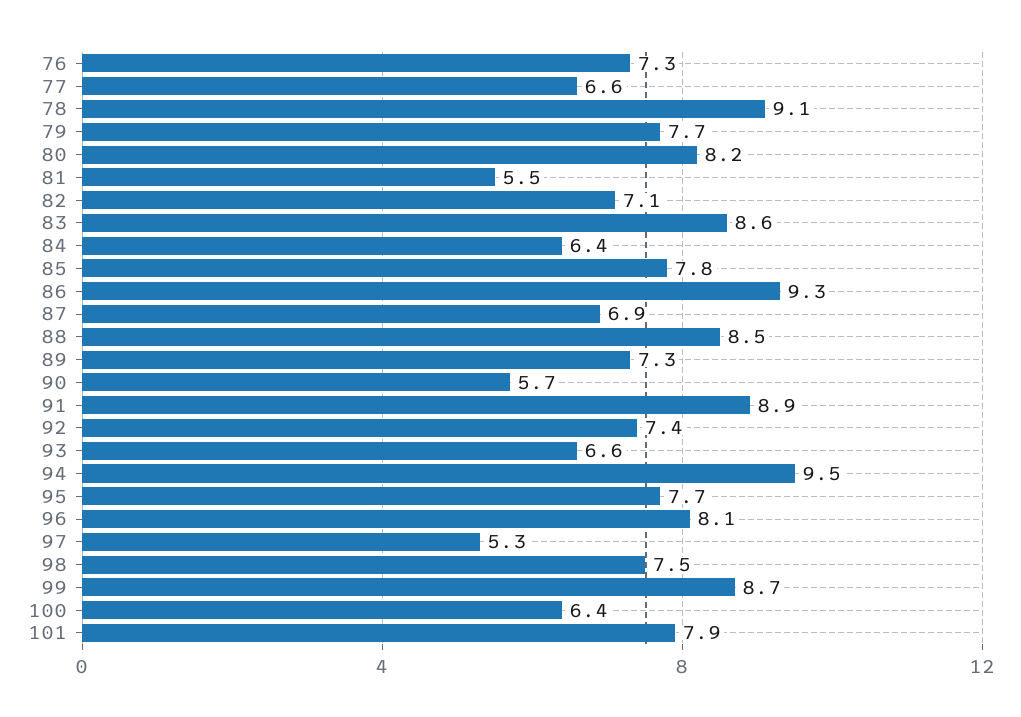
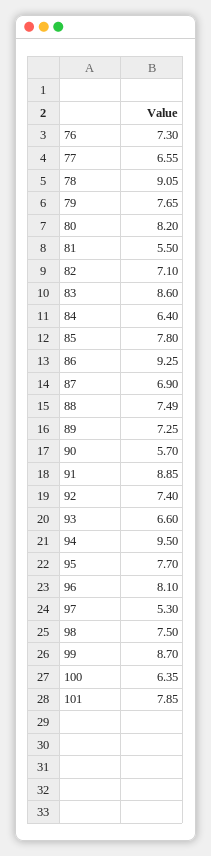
88: 8.5 -> 7.49

